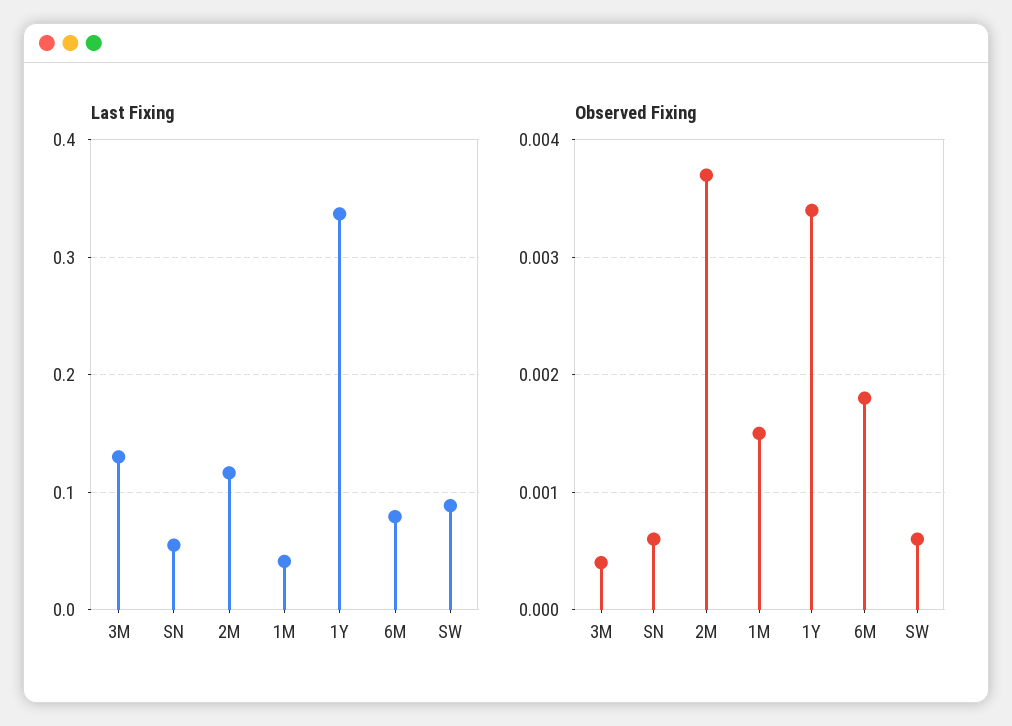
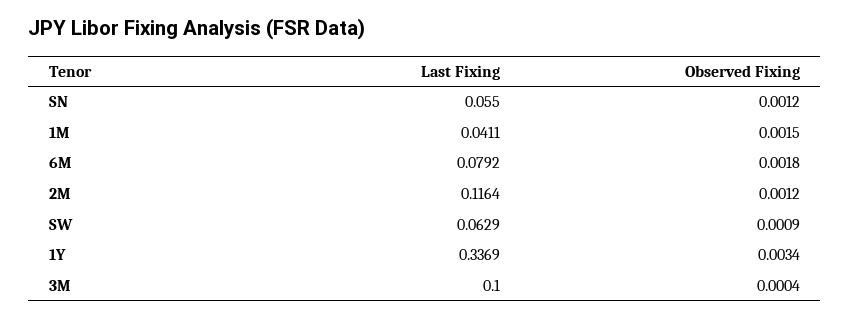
Last Fixing, 3M: 0.13 -> 0.1
Last Fixing, SW: 0.09 -> 0.0629
Observed Fixing, SN: 0.0006 -> 0.0012
Observed Fixing, 2M: 0.0037 -> 0.0012
Observed Fixing, SW: 0.0006 -> 0.0009

